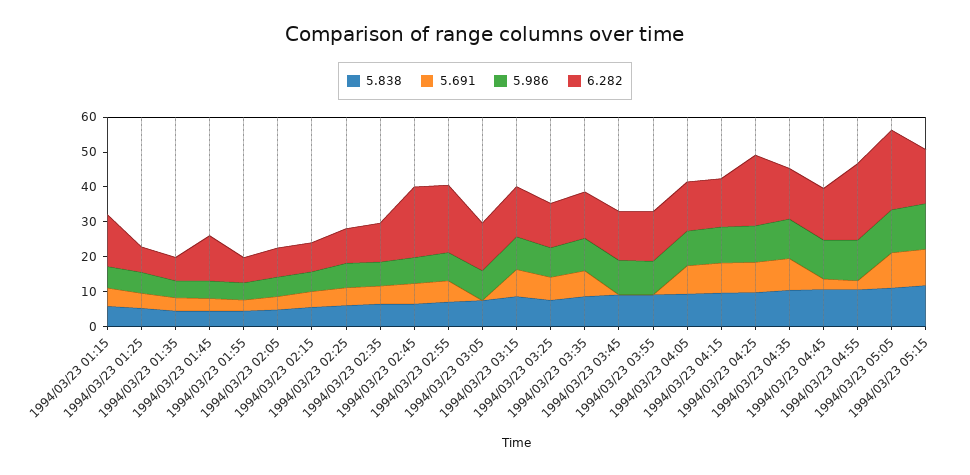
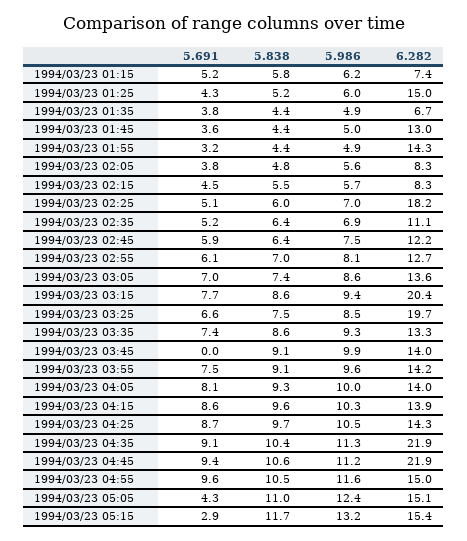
6.282, 1994/03/23 01:15: 15 -> 7.4
6.282, 1994/03/23 01:25: 7.5 -> 15
6.282, 1994/03/23 01:55: 7.5 -> 14.3
6.282, 1994/03/23 02:25: 10 -> 18.2
6.282, 1994/03/23 02:45: 20 -> 12.2
6.282, 1994/03/23 02:55: 20 -> 12.7
5.691, 1994/03/23 03:05: 0 -> 7
6.282, 1994/03/23 03:15: 15 -> 20.4
6.282, 1994/03/23 03:25: 12.5 -> 19.7
5.691, 1994/03/23 03:55: 0 -> 7.5
6.282, 1994/03/23 04:25: 20 -> 14.3
6.282, 1994/03/23 04:35: 15 -> 21.9
5.691, 1994/03/23 04:45: 2.5 -> 9.4
6.282, 1994/03/23 04:45: 15 -> 21.9
5.691, 1994/03/23 04:55: 2.5 -> 9.6
6.282, 1994/03/23 04:55: 22.5 -> 15
5.691, 1994/03/23 05:05: 10 -> 4.3
6.282, 1994/03/23 05:05: 22.5 -> 15.1
5.691, 1994/03/23 05:15: 10 -> 2.9

